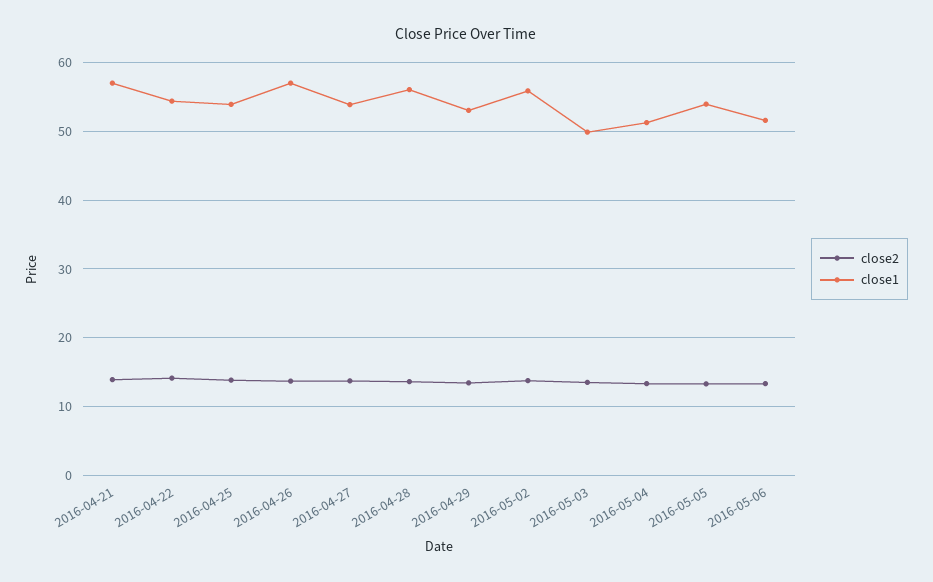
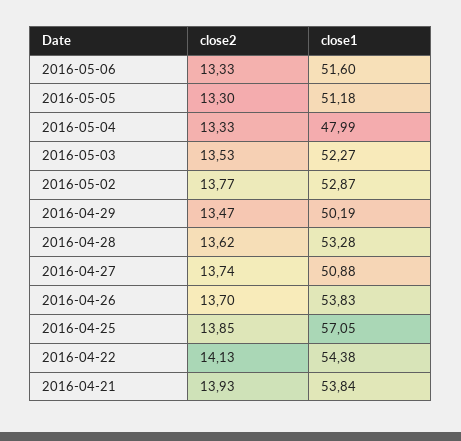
close1, 2016-04-21: 57 -> 53.84
close1, 2016-04-25: 54 -> 57.05
close1, 2016-04-26: 57 -> 53.83
close1, 2016-04-27: 54 -> 50.88
close1, 2016-04-28: 56 -> 53.28
close1, 2016-04-29: 53 -> 50.19
close1, 2016-05-02: 56 -> 52.87
close1, 2016-05-03: 50 -> 52.27
close1, 2016-05-04: 51 -> 47.99
close1, 2016-05-05: 54 -> 51.18

